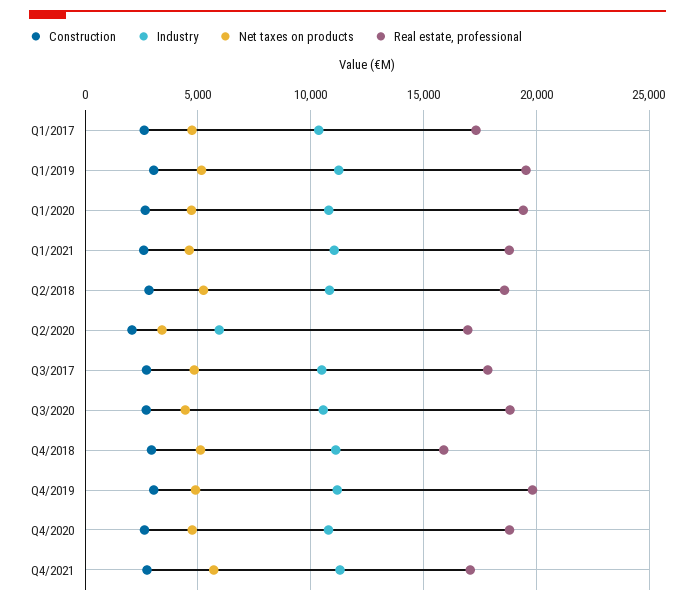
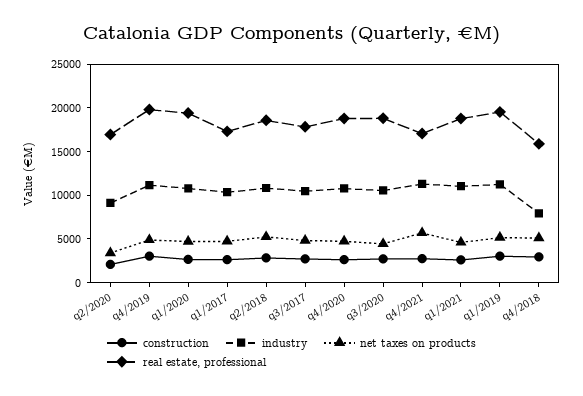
Industry, Q2/2020: 6000 -> 9000
Industry, Q4/2018: 11000 -> 8000

